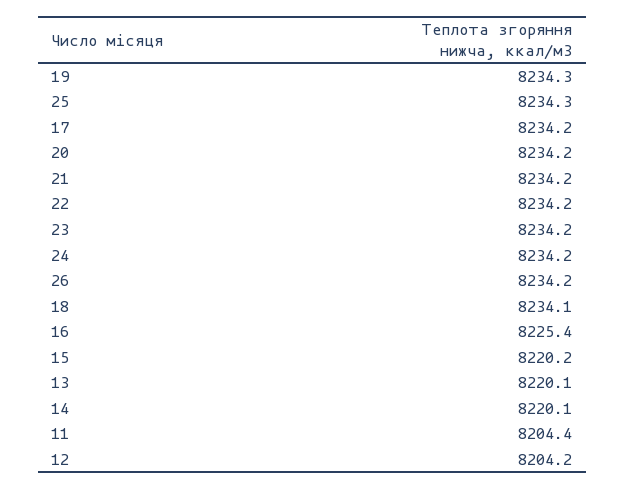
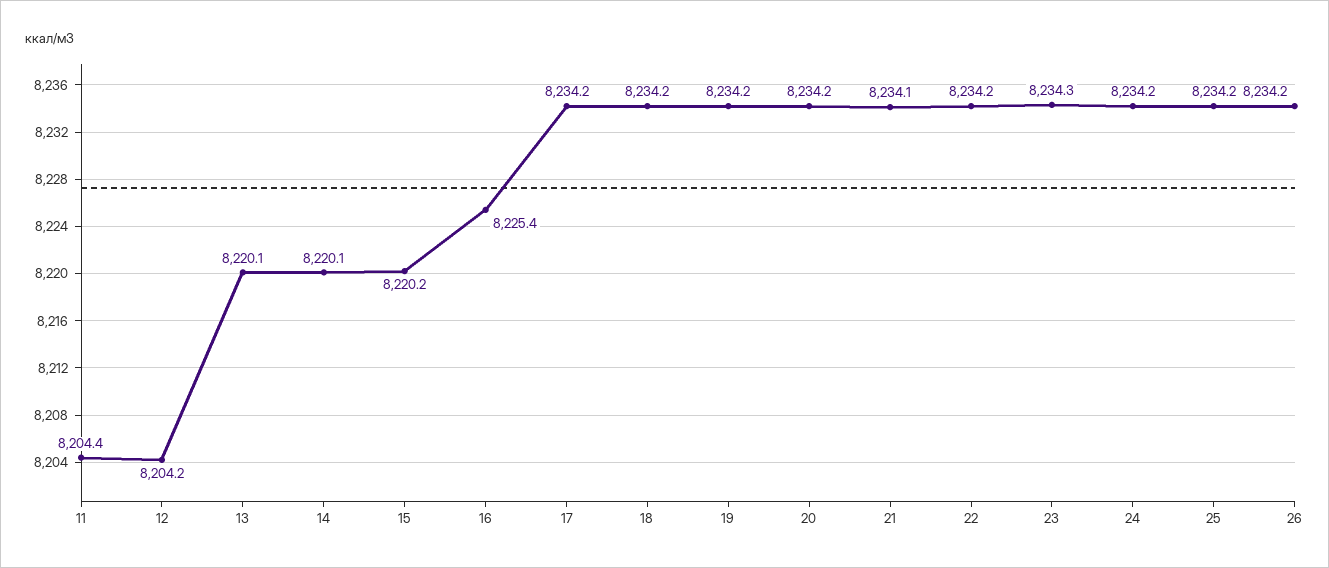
19: 8234.3 -> 8234.2
25: 8234.3 -> 8234.2
21: 8234.2 -> 8234.1
23: 8234.2 -> 8234.3
18: 8234.1 -> 8234.2

